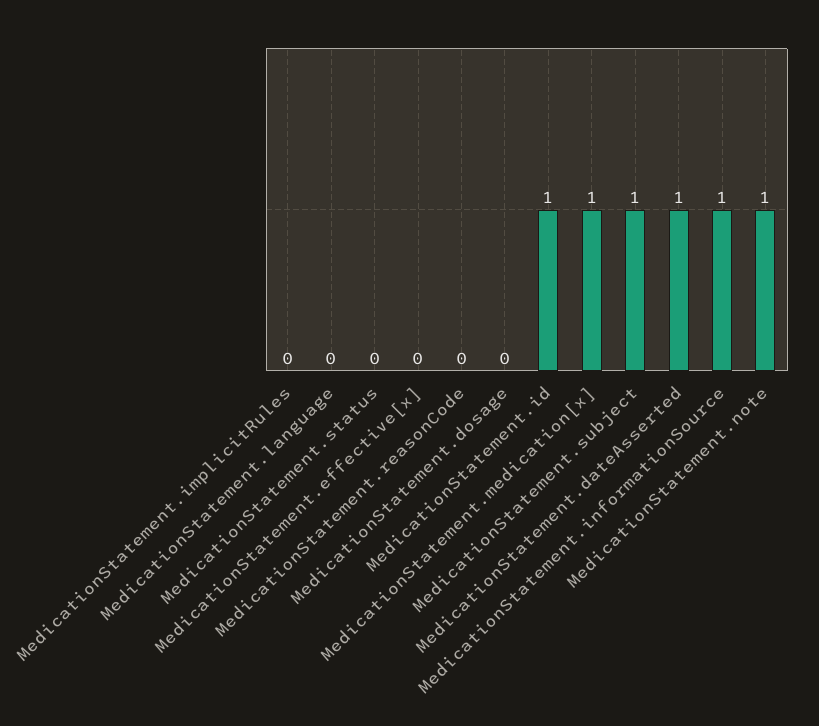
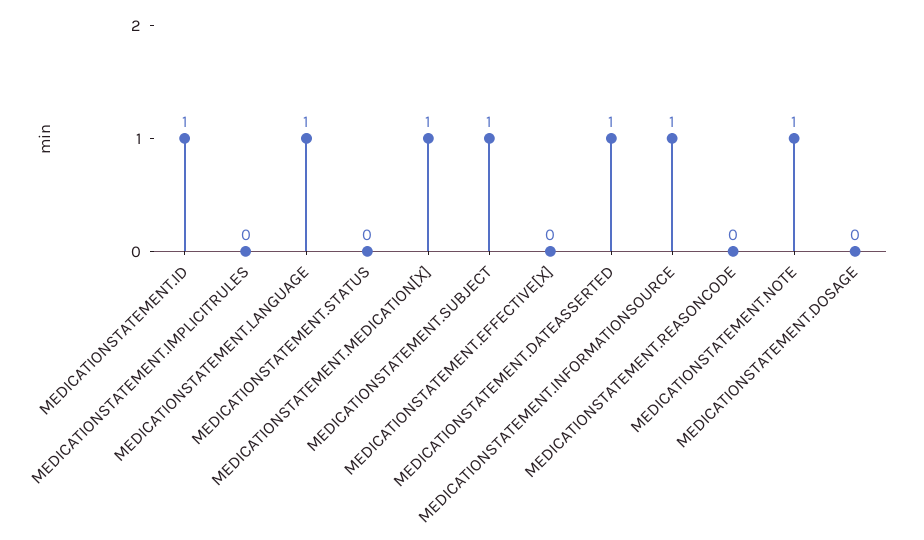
MedicationStatement.language: 0 -> 1

